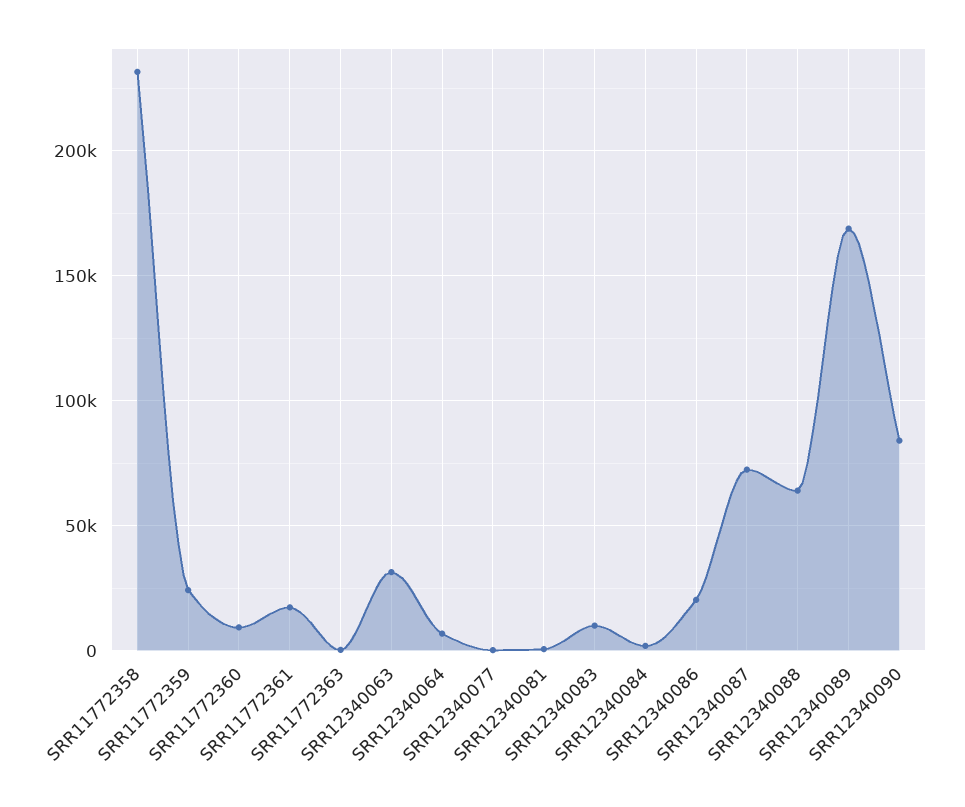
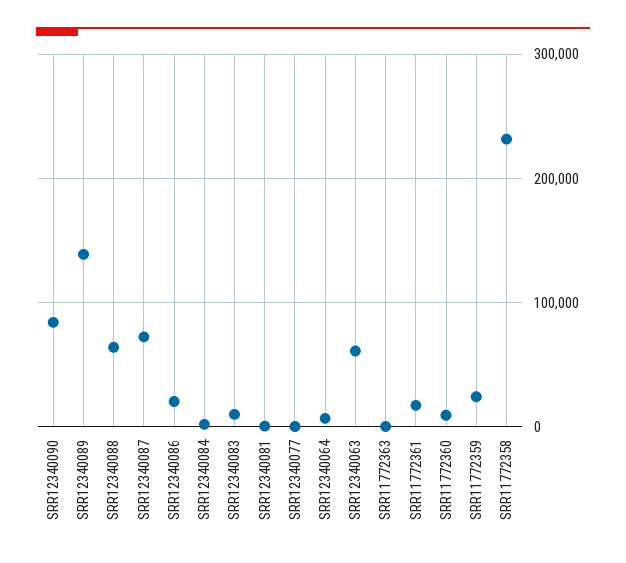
SRR12340063: 30000 -> 60000
SRR12340089: 170000 -> 140000

